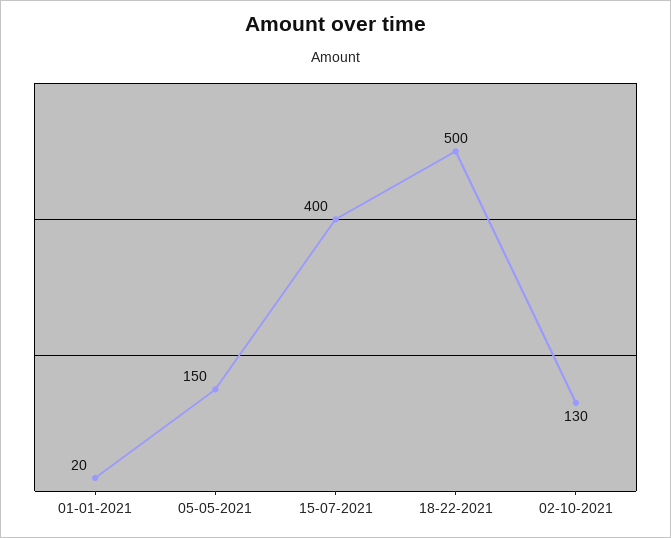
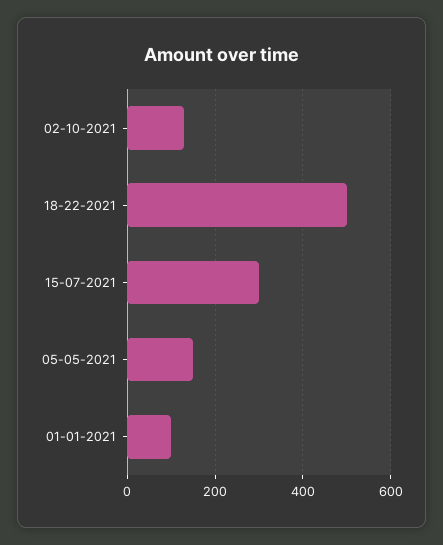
01-01-2021: 20 -> 100
15-07-2021: 400 -> 300

